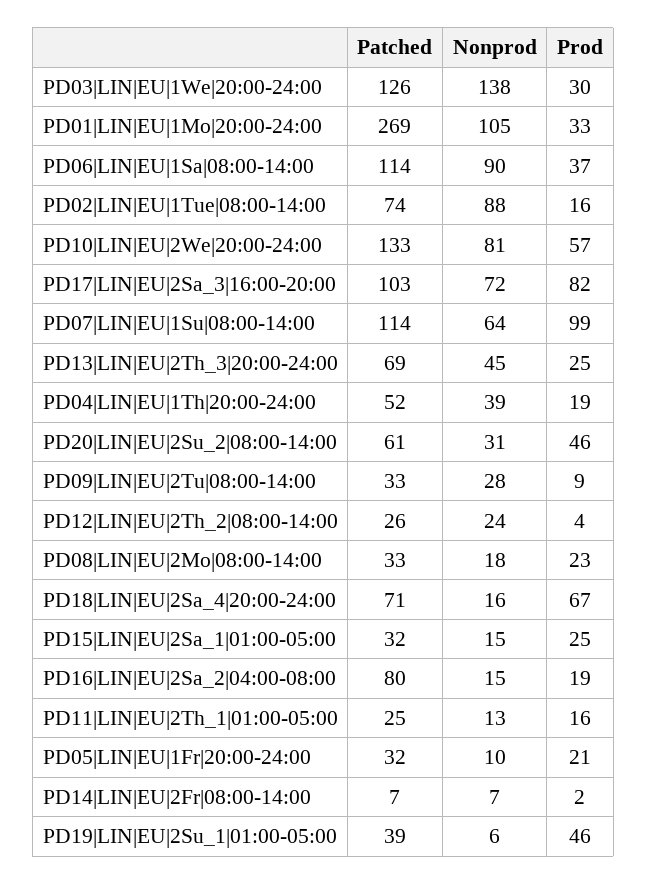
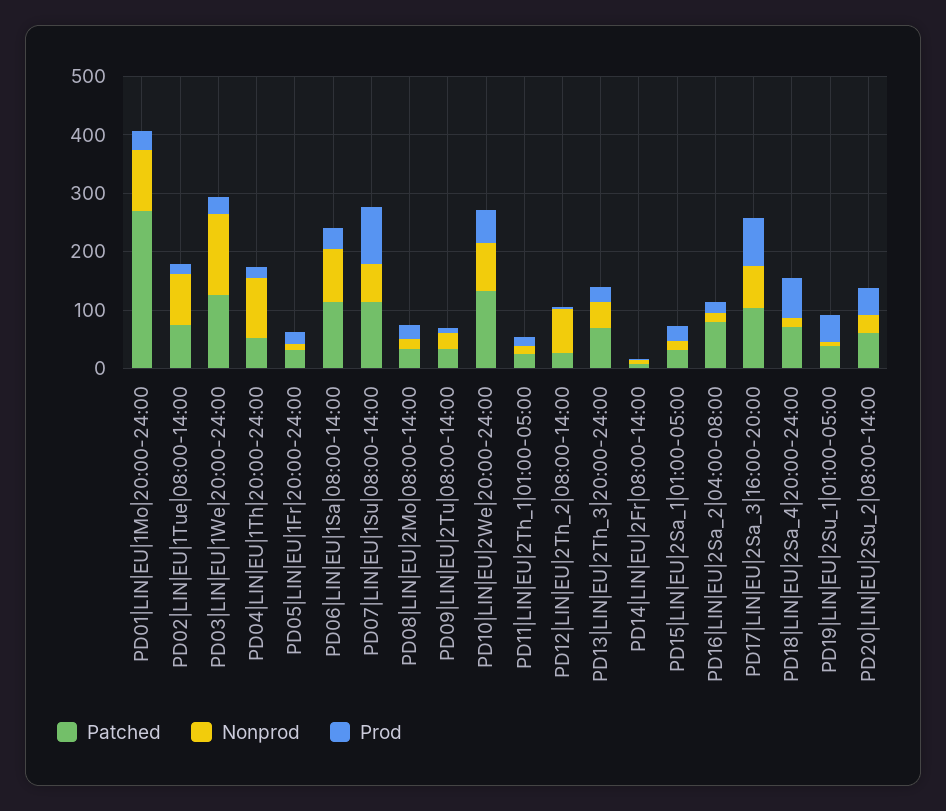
Nonprod, PD04|LIN|EU|1Th|20:00-24:00: 39 -> 100
Nonprod, PD12|LIN|EU|2Th_2|08:00-14:00: 24 -> 80

